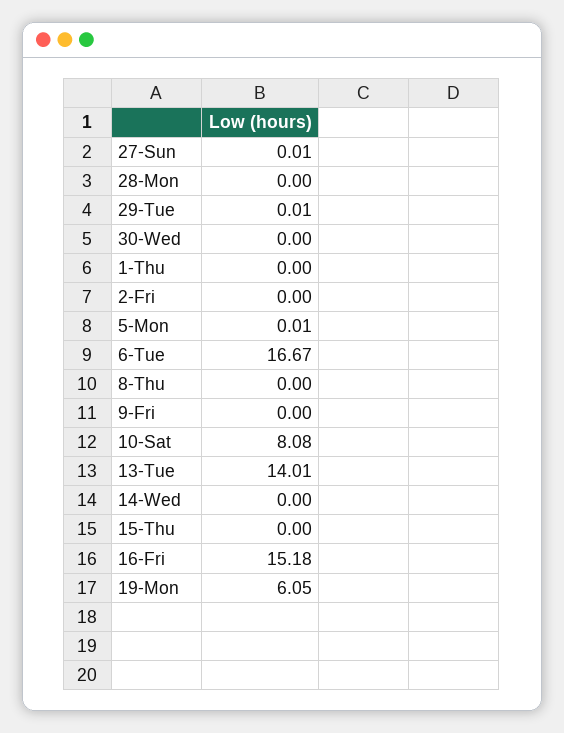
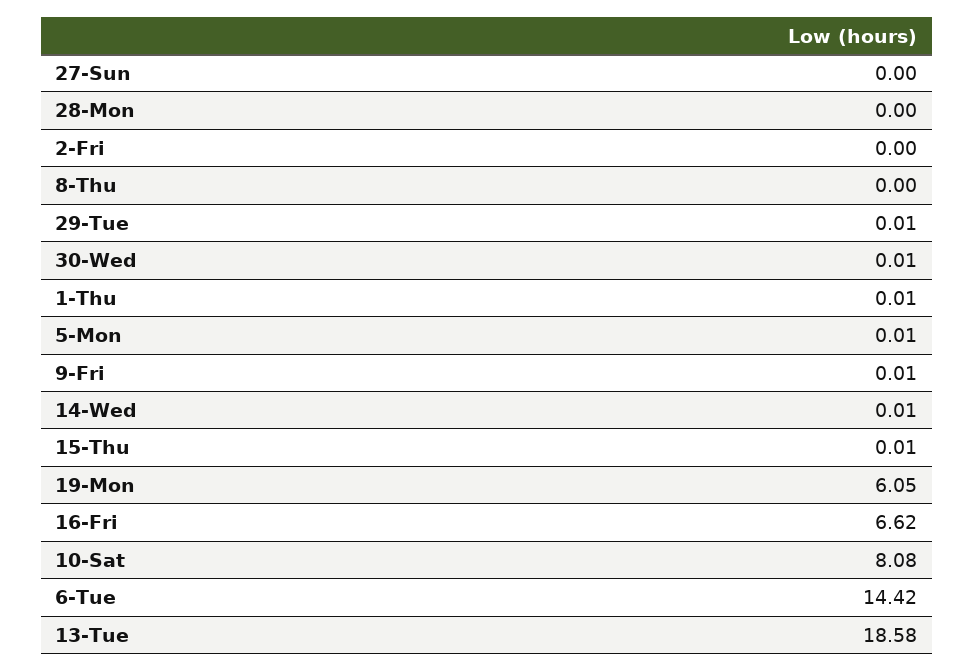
27-Sun: 0.01 -> 0
30-Wed: 0 -> 0.01
1-Thu: 0 -> 0.01
6-Tue: 16.67 -> 14.42
9-Fri: 0 -> 0.01
13-Tue: 14.01 -> 18.58
14-Wed: 0 -> 0.01
15-Thu: 0 -> 0.01
16-Fri: 15.18 -> 6.62

